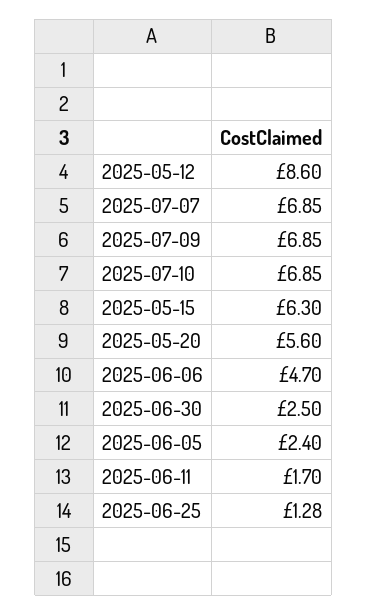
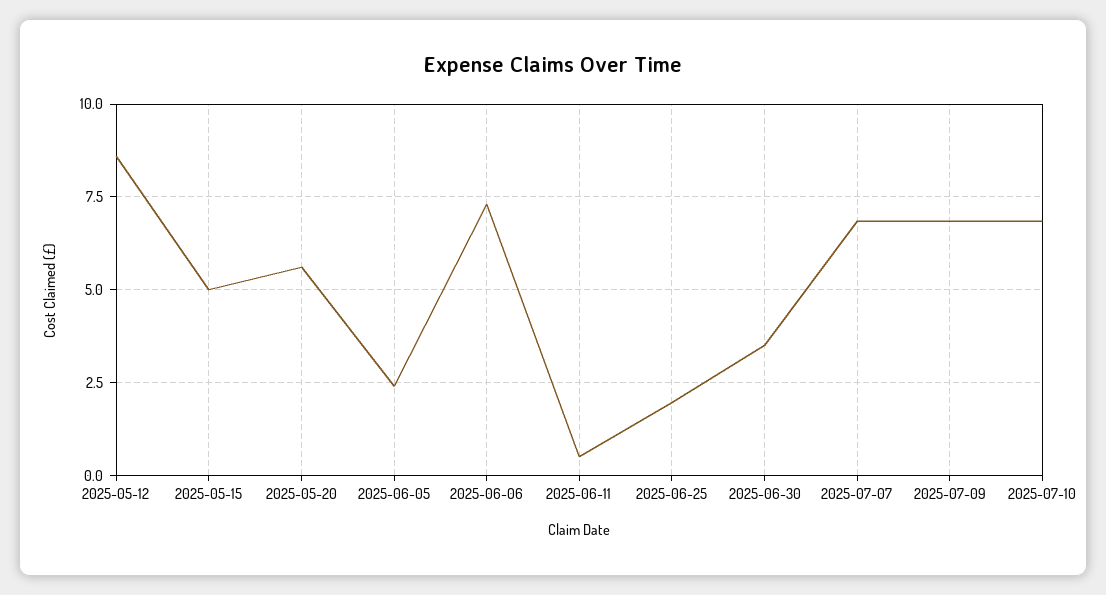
2025-05-15: 6.3 -> 5
2025-06-06: 4.7 -> 7.25
2025-06-30: 2.5 -> 3.5
2025-06-11: 1.7 -> 0.5
2025-06-25: 1.28 -> 2

